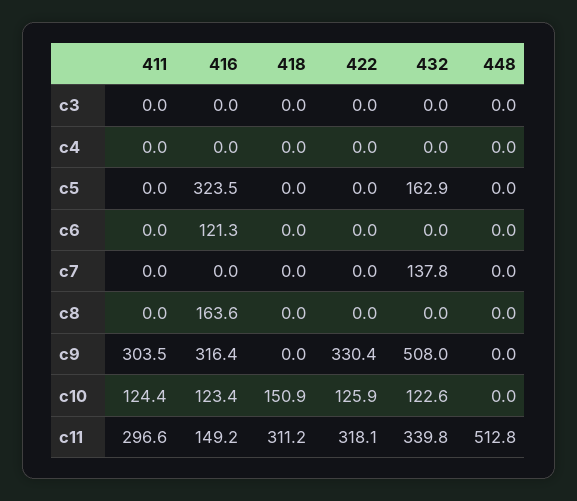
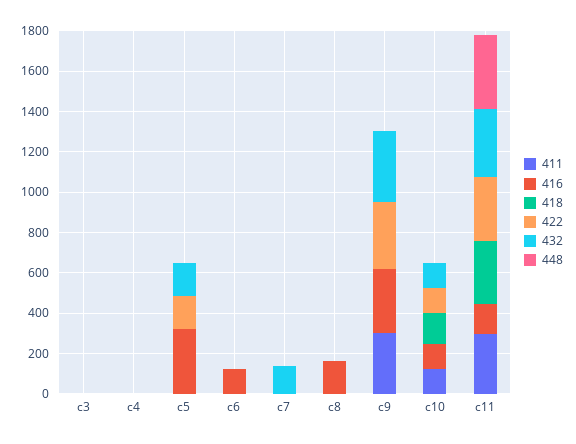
422, c5: 0 -> 150
432, c9: 508 -> 350
448, c11: 512.8 -> 350

